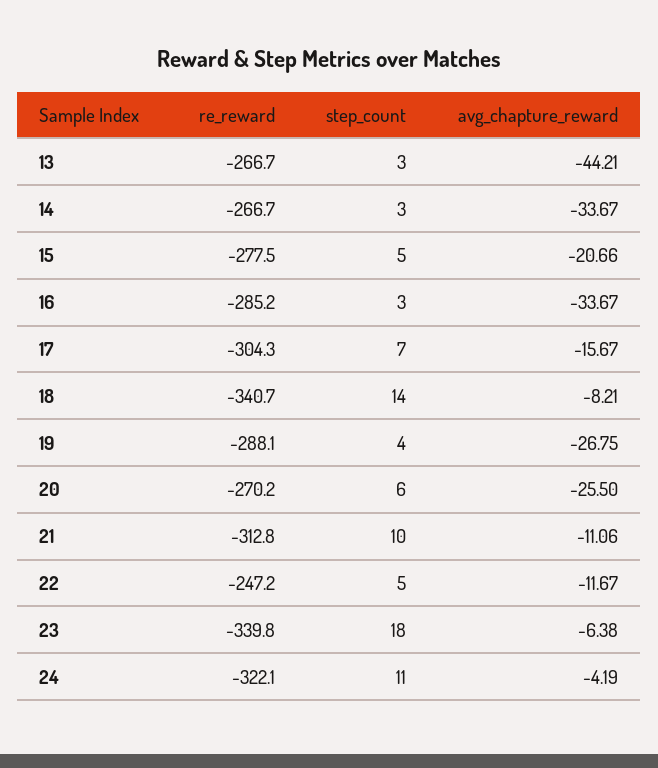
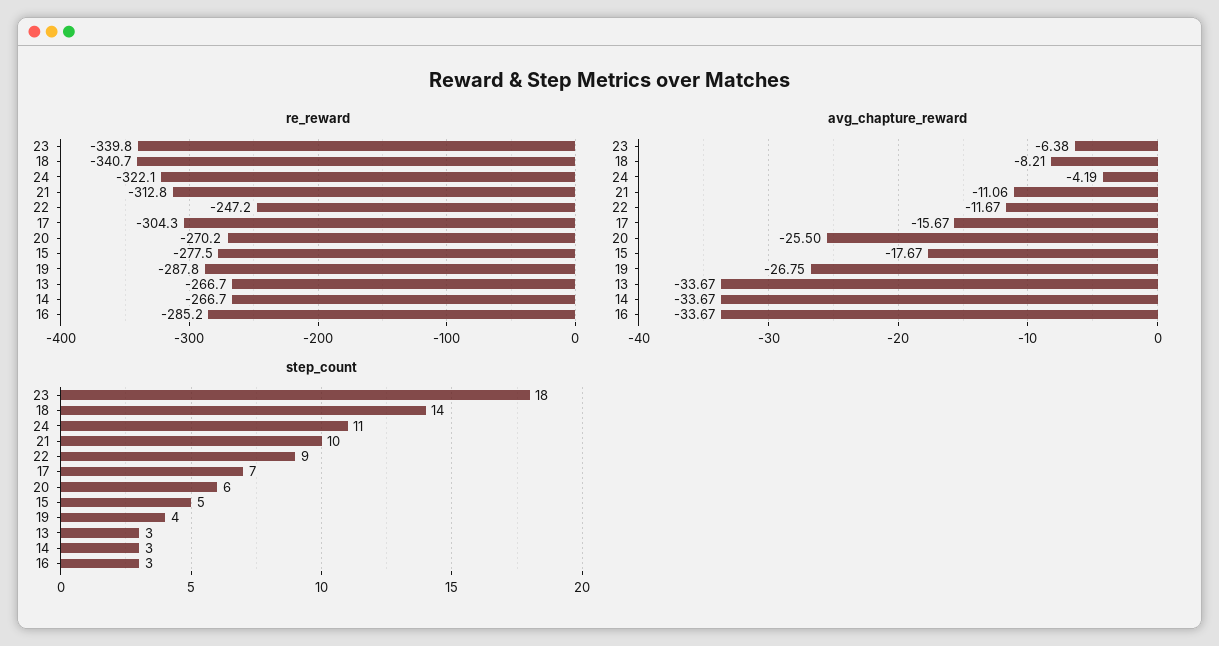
avg_chapture_reward, 13: -44.21 -> -33.67
avg_chapture_reward, 15: -20.66 -> -17.67
re_reward, 19: -288.1 -> -287.8
step_count, 22: 5 -> 9

